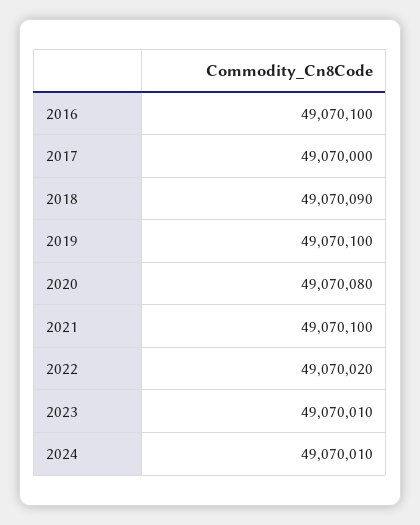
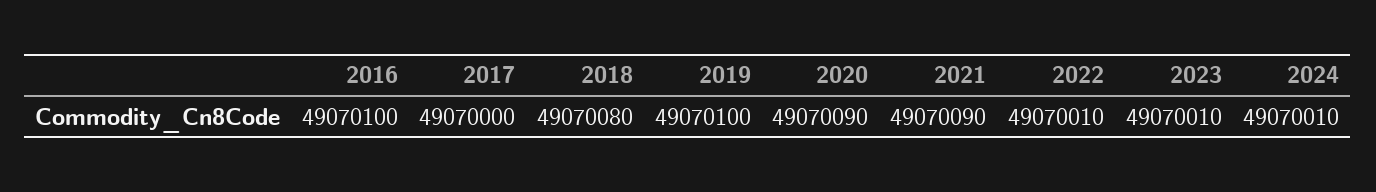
2018: 49070090 -> 49070080
2020: 49070080 -> 49070090
2021: 49070100 -> 49070090
2022: 49070020 -> 49070010

